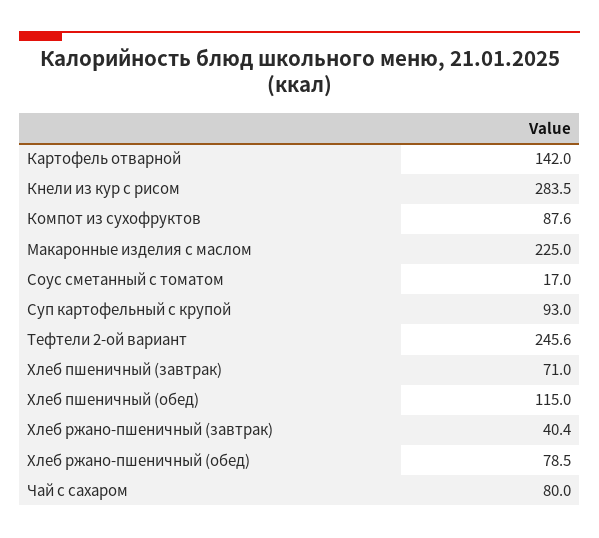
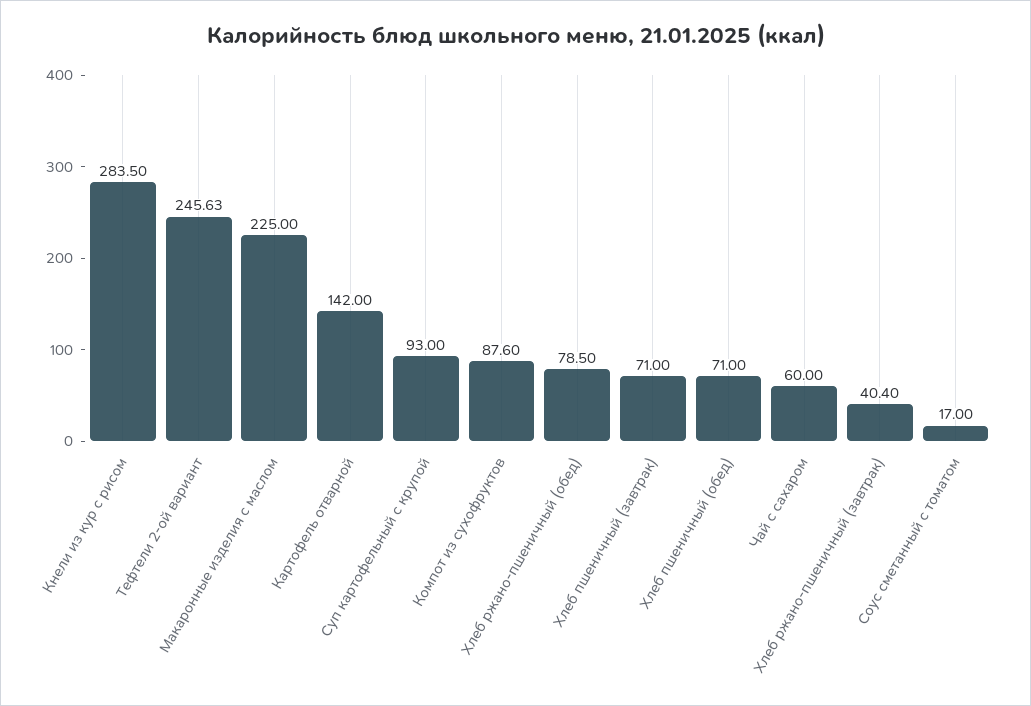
Хлеб пшеничный (обед): 115 -> 71
Чай с сахаром: 80 -> 60

